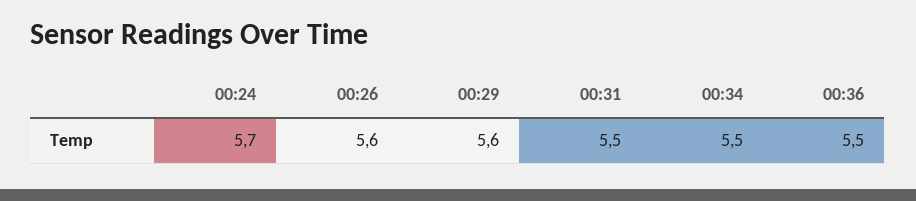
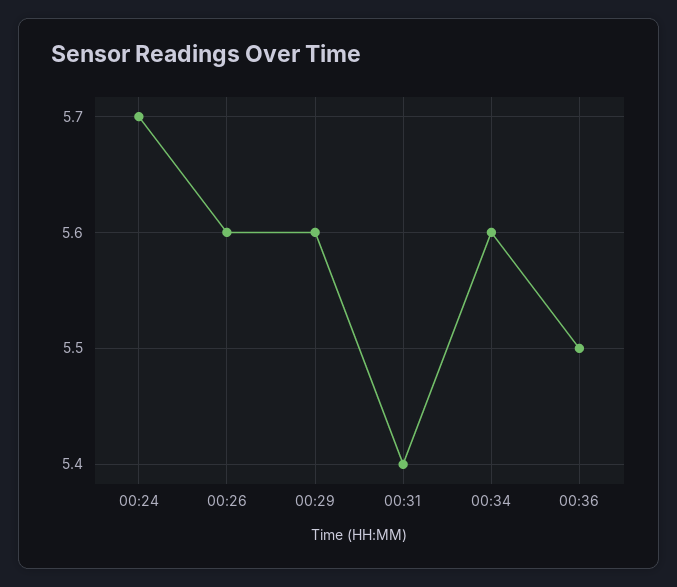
00:31: 5.5 -> 5.4
00:34: 5.5 -> 5.6

